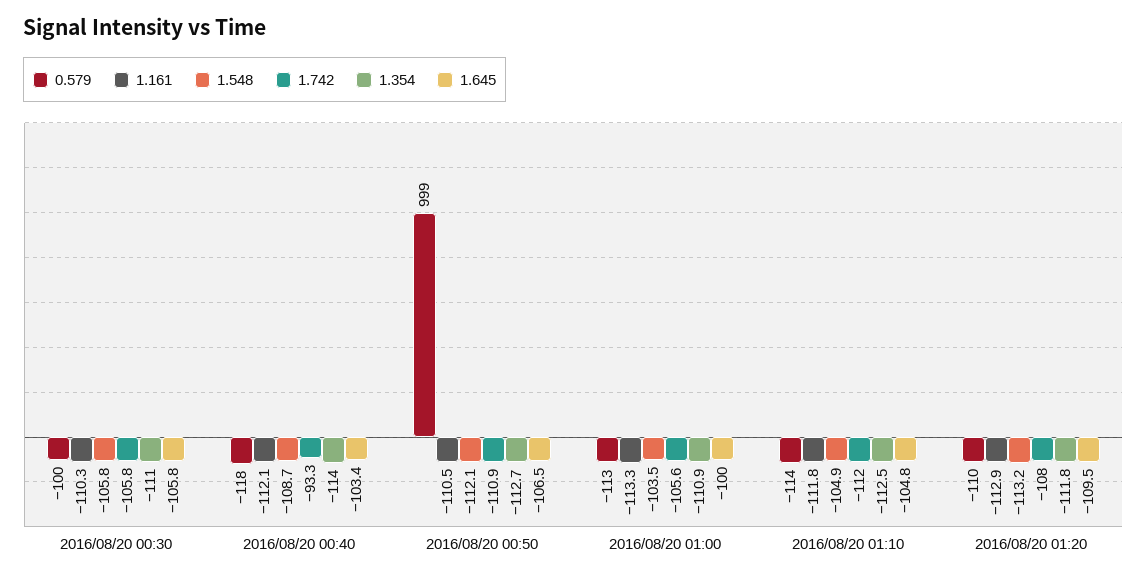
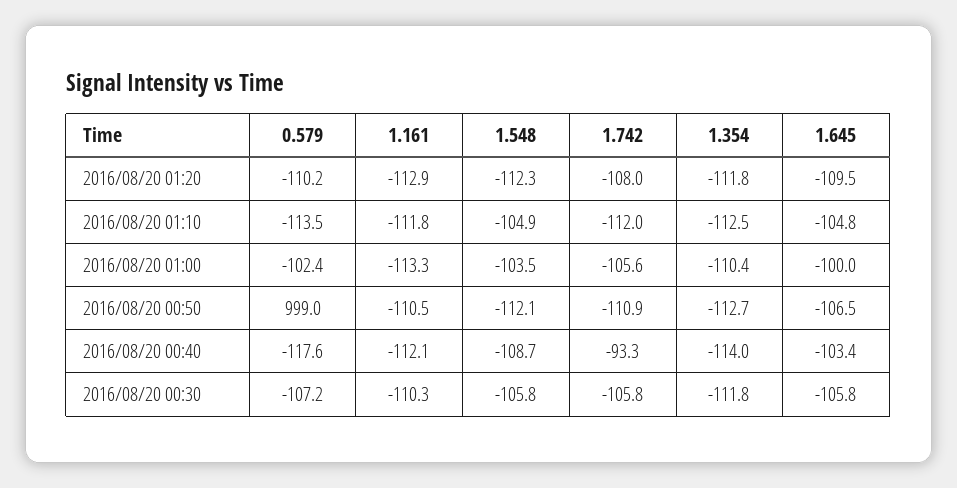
0.579, 2016/08/20 00:30: -100 -> -107.2
1.354, 2016/08/20 00:30: -111 -> -111.8
0.579, 2016/08/20 01:00: -113 -> -102.4
1.354, 2016/08/20 01:00: -110.9 -> -110.4
1.548, 2016/08/20 01:20: -113.2 -> -112.3

